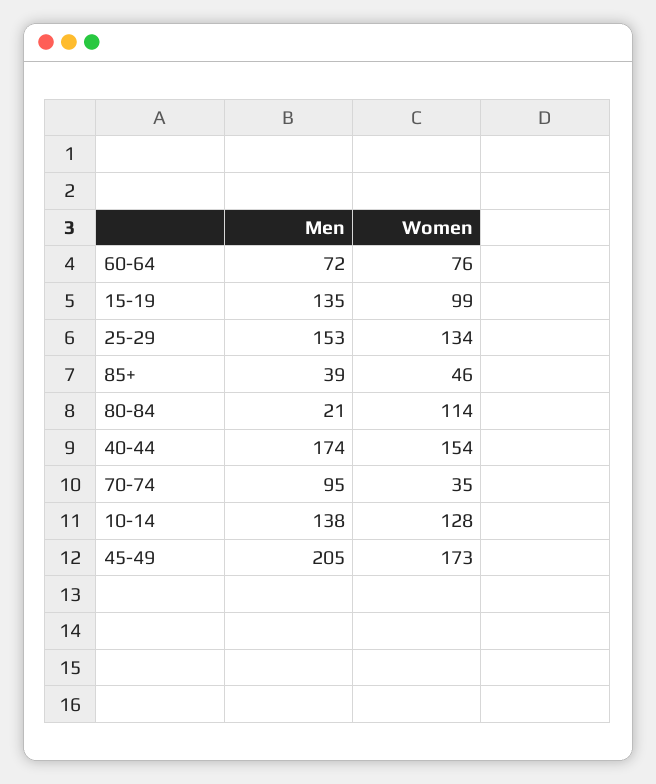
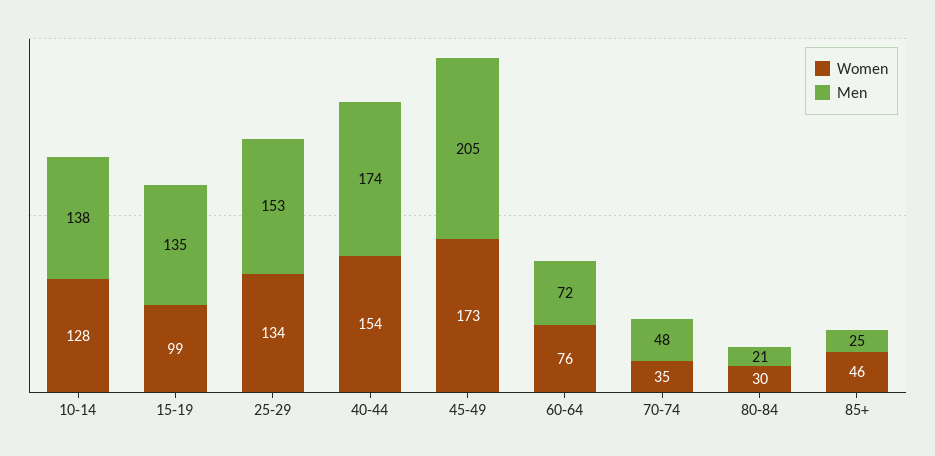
Men, 85+: 39 -> 25
Women, 80-84: 114 -> 30
Men, 70-74: 95 -> 48

